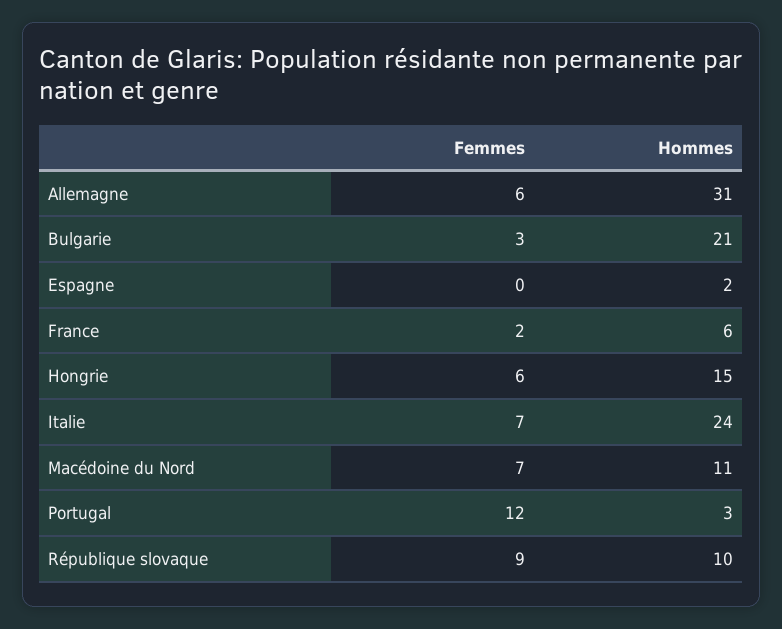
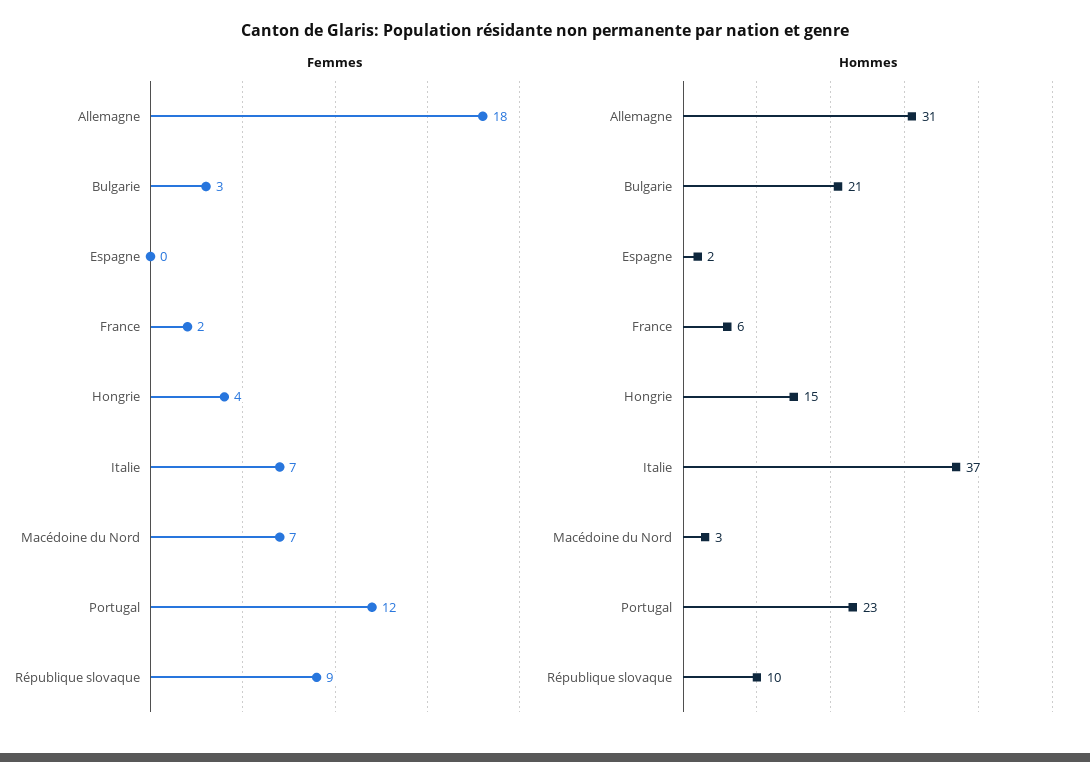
Femmes, Allemagne: 6 -> 18
Femmes, Hongrie: 6 -> 4
Hommes, Italie: 24 -> 37
Hommes, Macédoine du Nord: 11 -> 3
Hommes, Portugal: 3 -> 23

